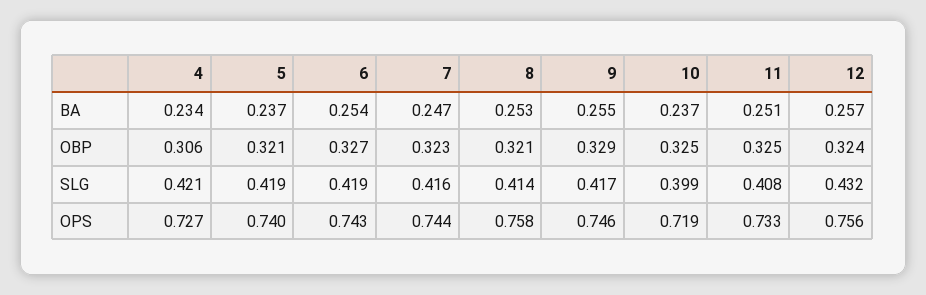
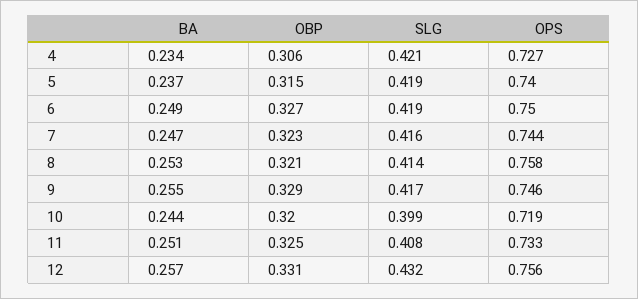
6, BA: 0.254 -> 0.249
10, BA: 0.237 -> 0.244
5, OBP: 0.321 -> 0.315
10, OBP: 0.325 -> 0.32
12, OBP: 0.324 -> 0.331
6, OPS: 0.743 -> 0.75

